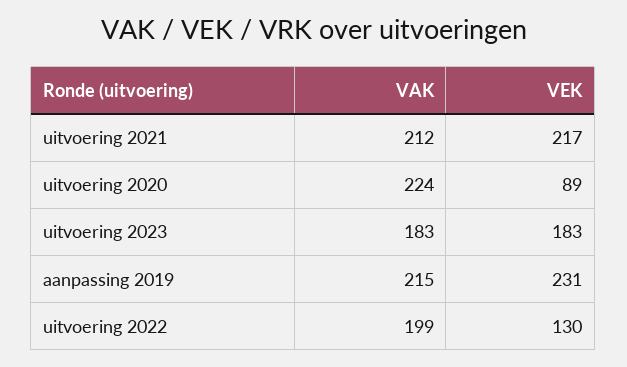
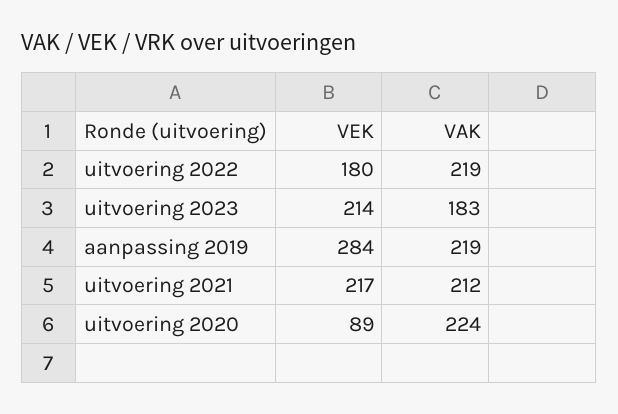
VEK, uitvoering 2023: 183 -> 214
VAK, aanpassing 2019: 215 -> 219
VEK, aanpassing 2019: 231 -> 284
VAK, uitvoering 2022: 199 -> 219
VEK, uitvoering 2022: 130 -> 180

